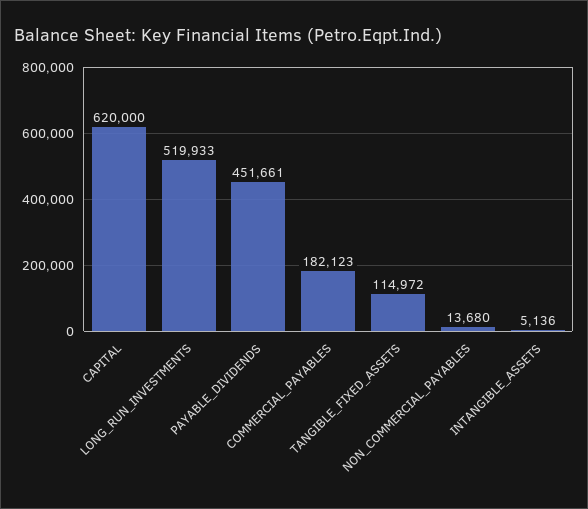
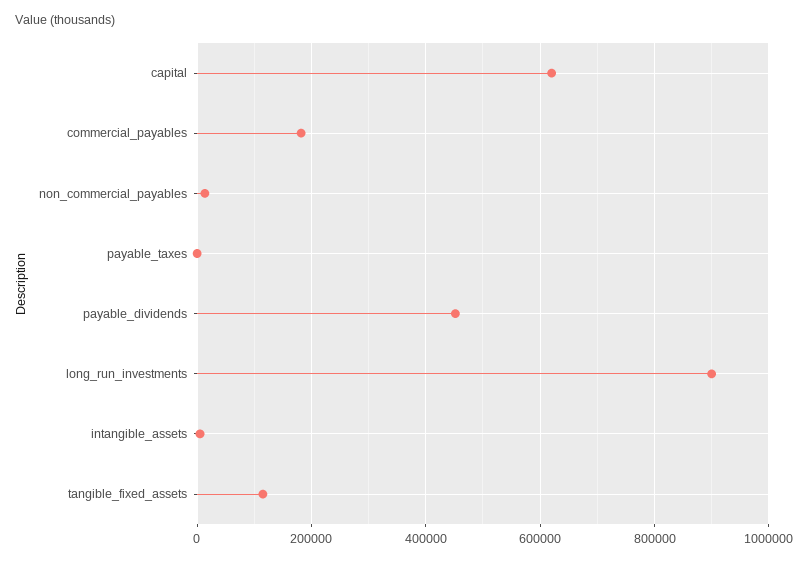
LONG_RUN_INVESTMENTS: 519933 -> 900000
payable_taxes: none -> 0

